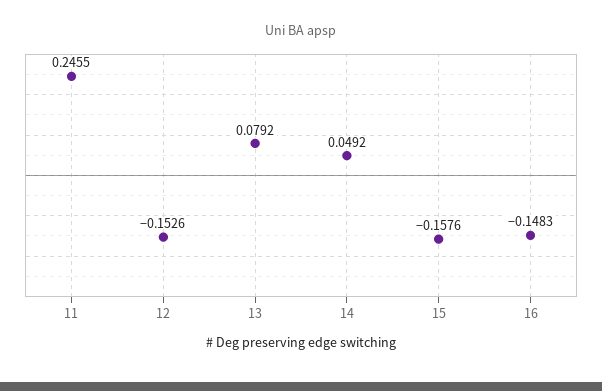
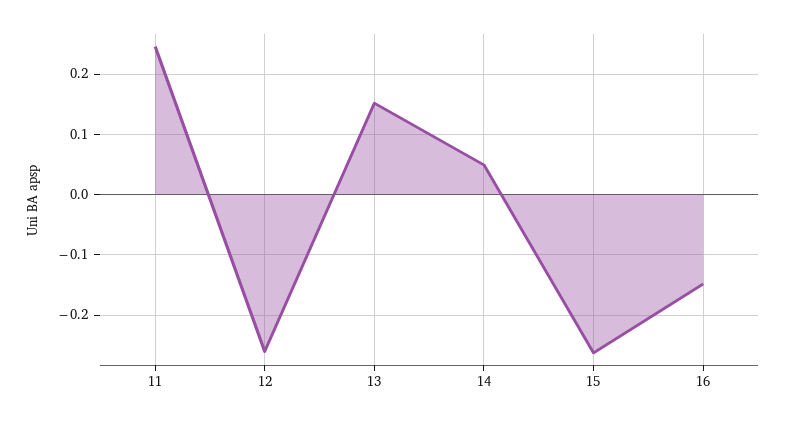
12: -0.1526 -> -0.26
13: 0.0792 -> 0.15
15: -0.1576 -> -0.26

